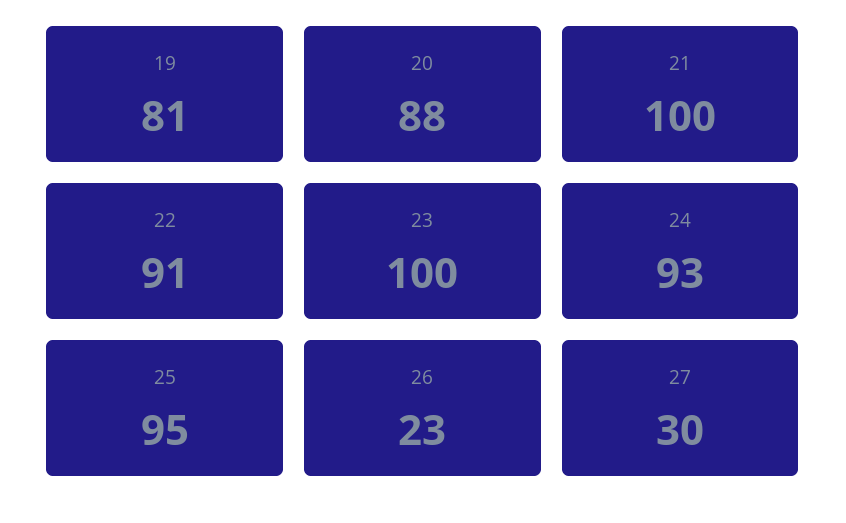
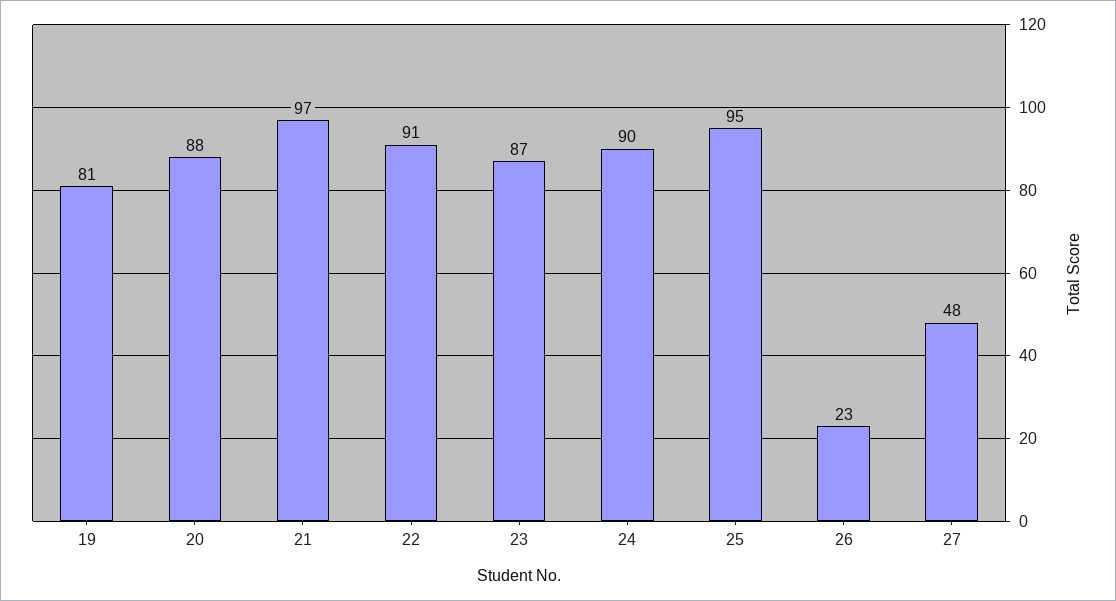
21: 100 -> 97
23: 100 -> 87
24: 93 -> 90
27: 30 -> 48

